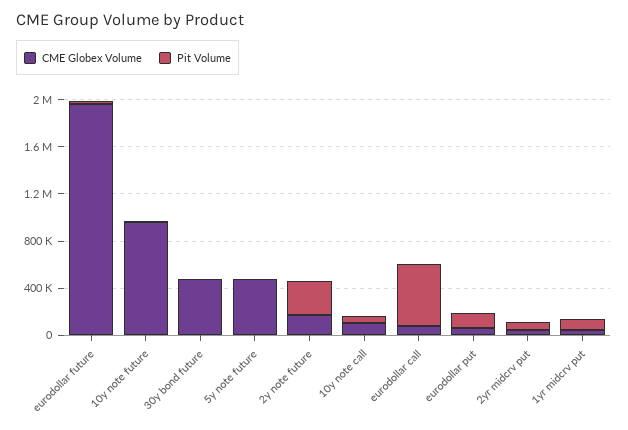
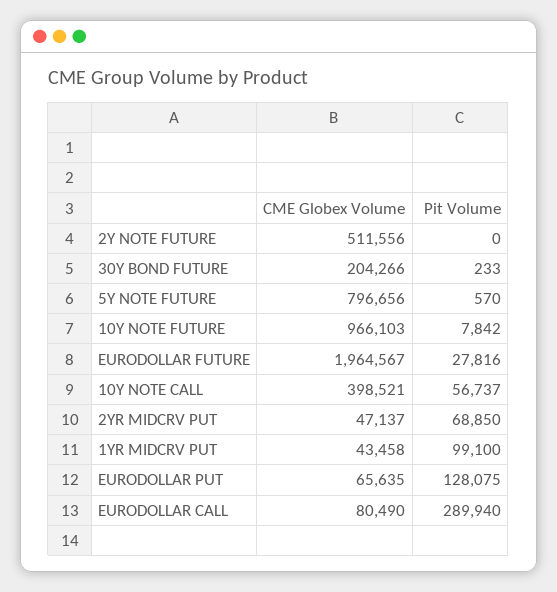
CME Globex Volume, 30y bond future: 500000 -> 204266
CME Globex Volume, 5y note future: 500000 -> 796656
CME Globex Volume, 2y note future: 200000 -> 511556
Pit Volume, 2y note future: 300000 -> 0
CME Globex Volume, 10y note call: 100000 -> 398521
Pit Volume, eurodollar call: 500000 -> 289940

